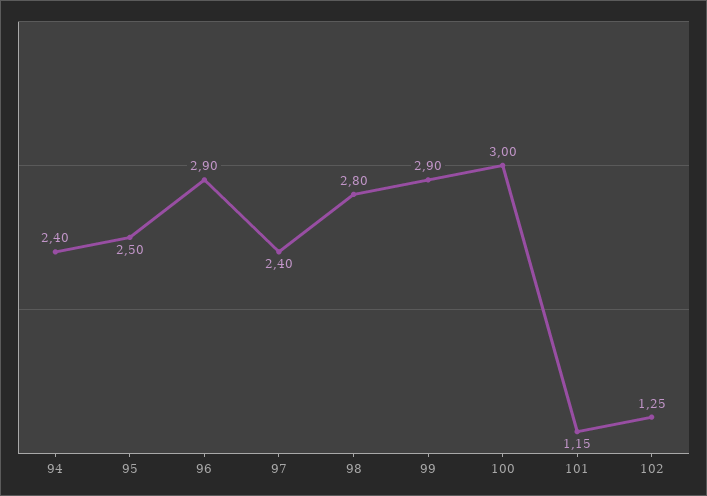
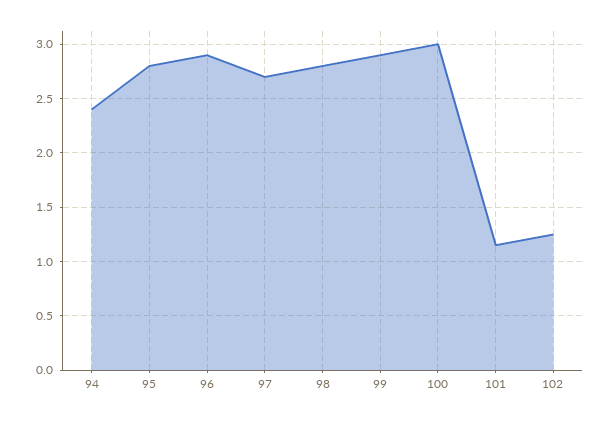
95: 2.5 -> 2.8
97: 2.4 -> 2.7

